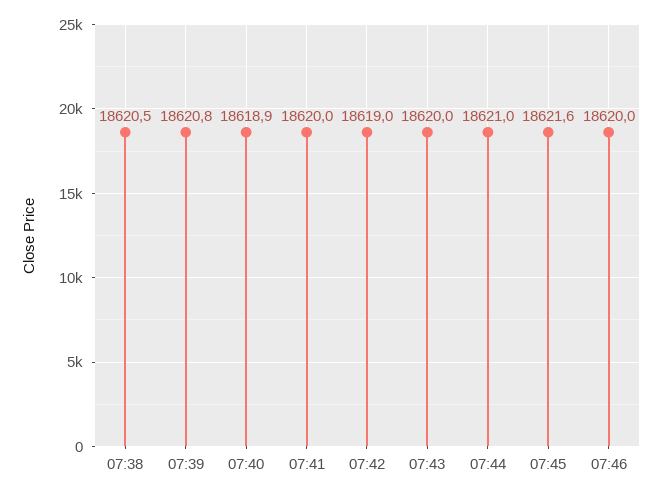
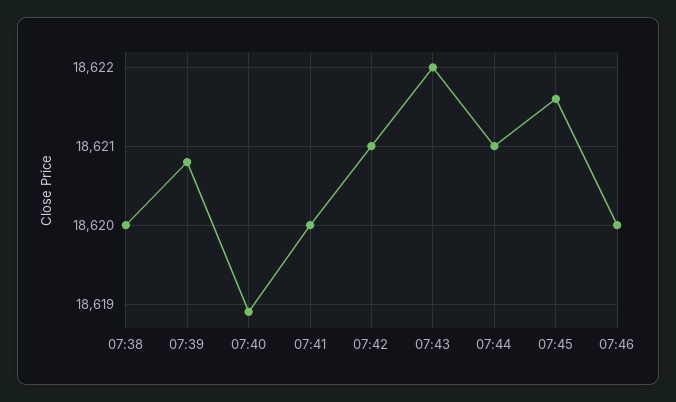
07:38: 18620.5 -> 18620
07:42: 18619 -> 18621
07:43: 18620 -> 18622

